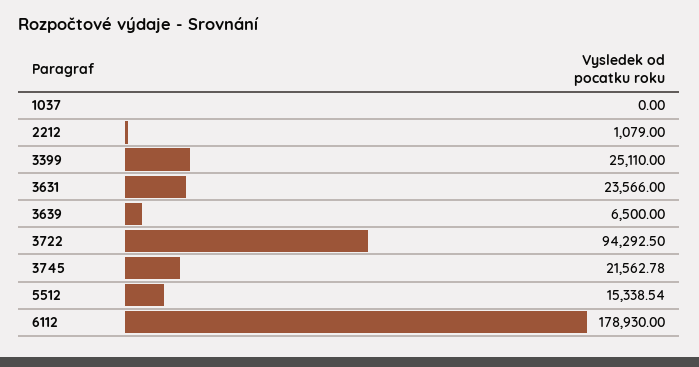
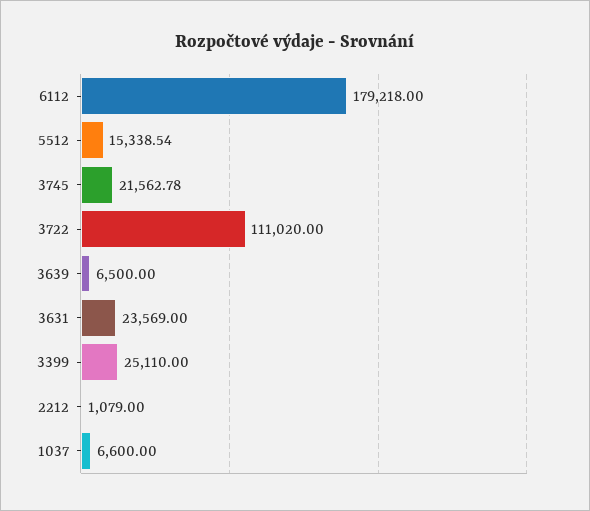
1037: 0 -> 6600
3631: 23566 -> 23569
3722: 94292.5 -> 111020
6112: 178930 -> 179218

